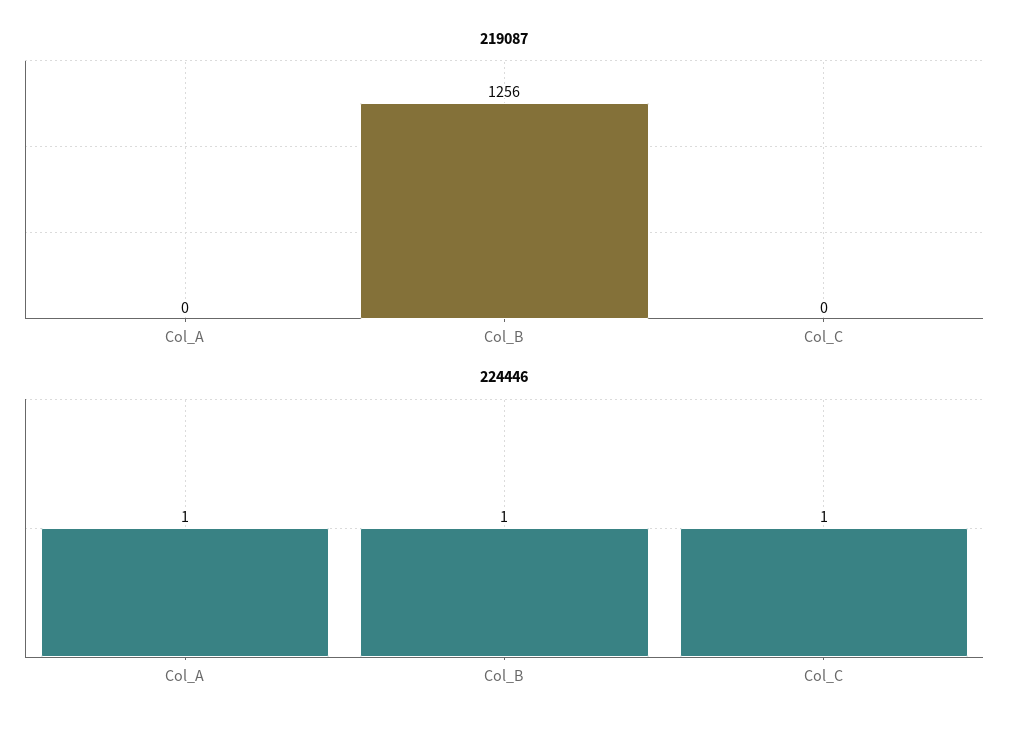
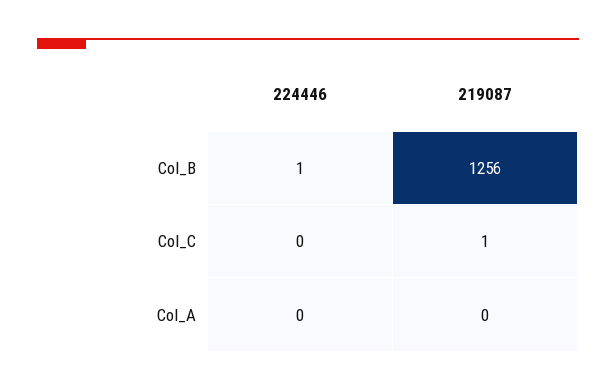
219087, Col_C: 0 -> 1
224446, Col_A: 1 -> 0
224446, Col_C: 1 -> 0

